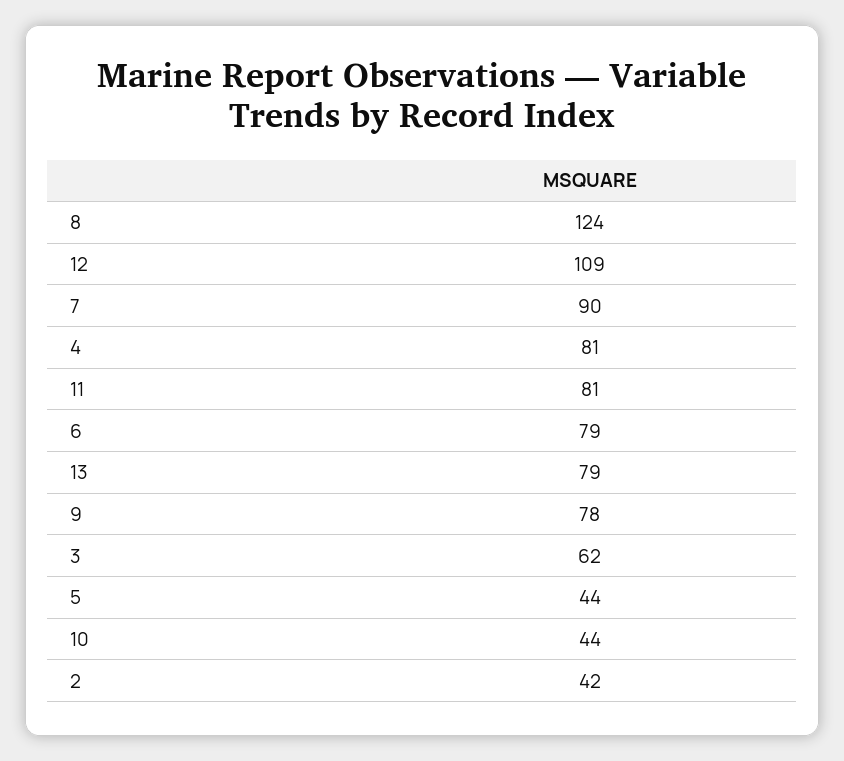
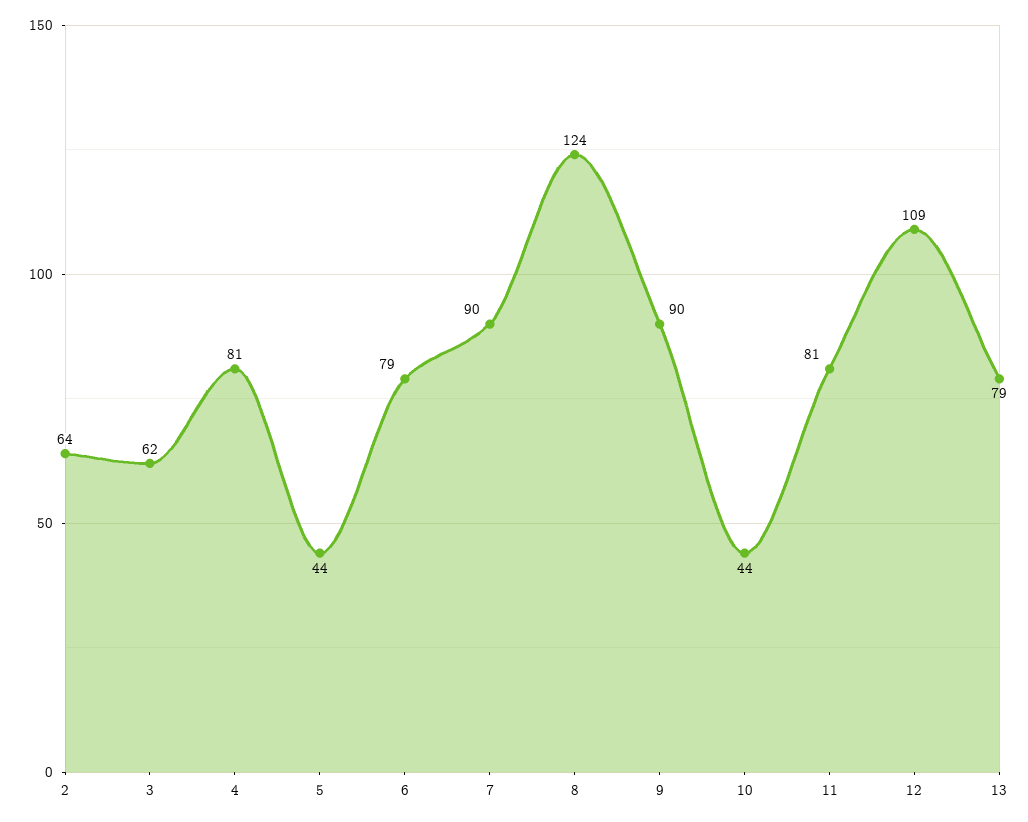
9: 78 -> 90
2: 42 -> 64

